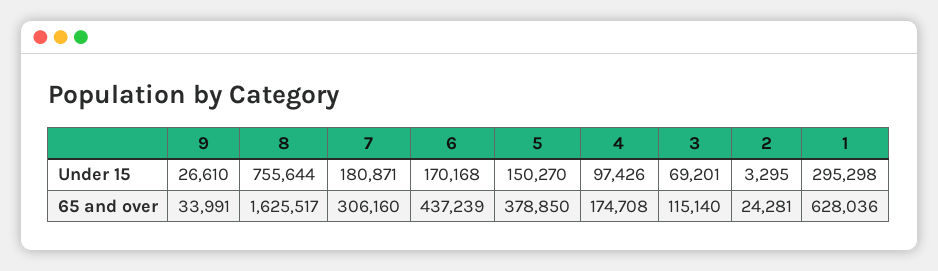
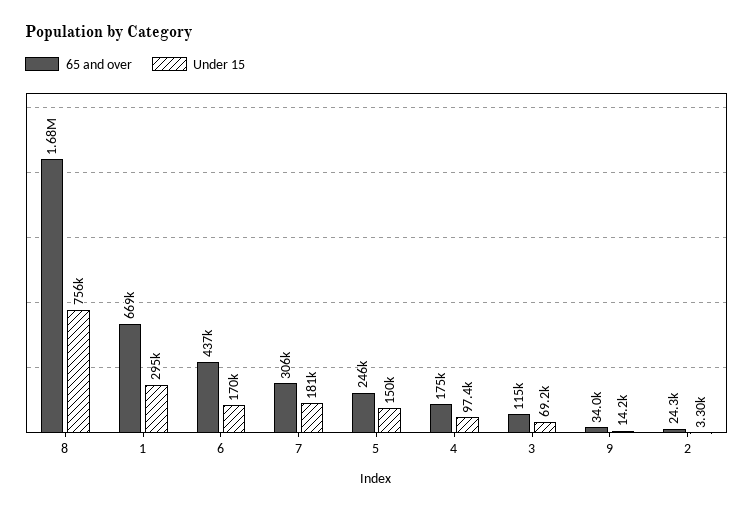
Under 15, 9: 26610 -> 14200
65 and over, 8: 1625517 -> 1680000
65 and over, 5: 378850 -> 246000
65 and over, 1: 628036 -> 669000

